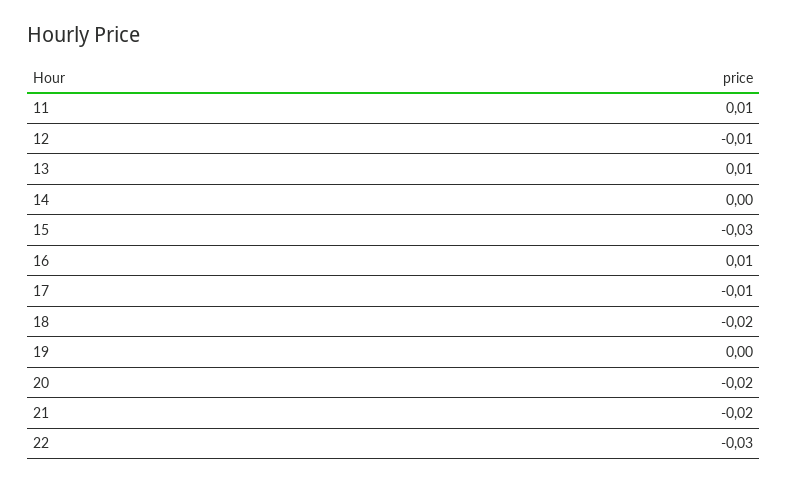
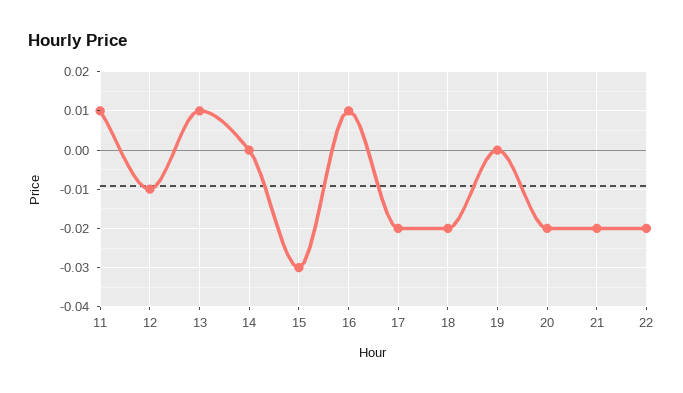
17: -0.01 -> -0.02
22: -0.03 -> -0.02

